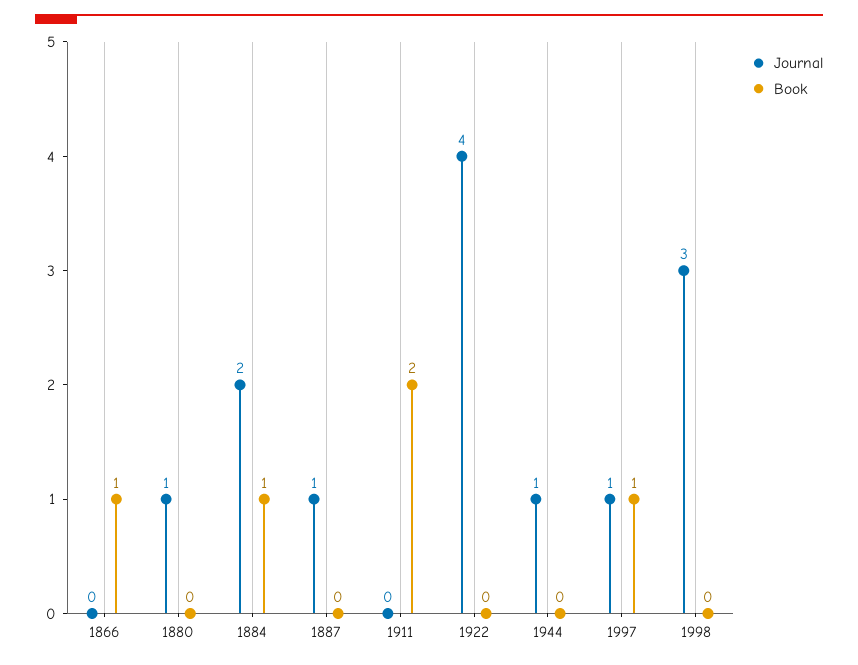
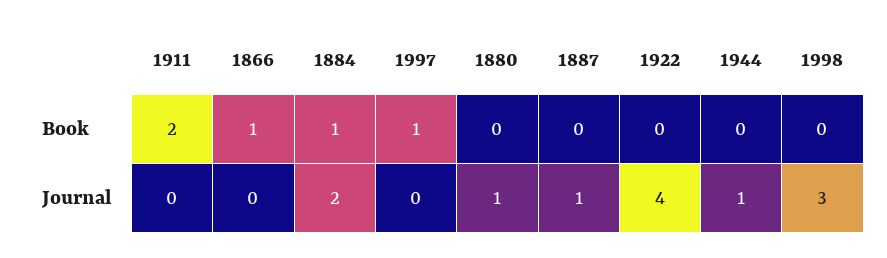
Journal, 1997: 1 -> 0

